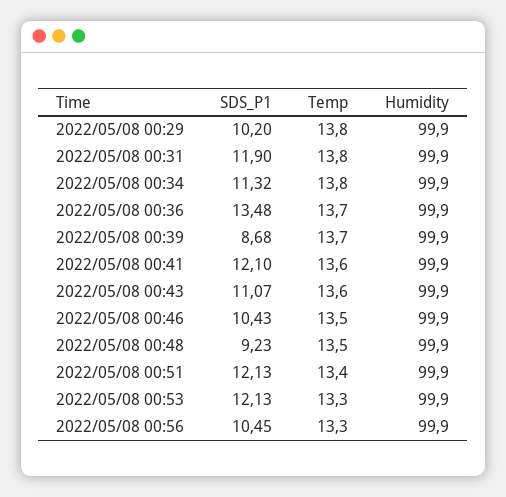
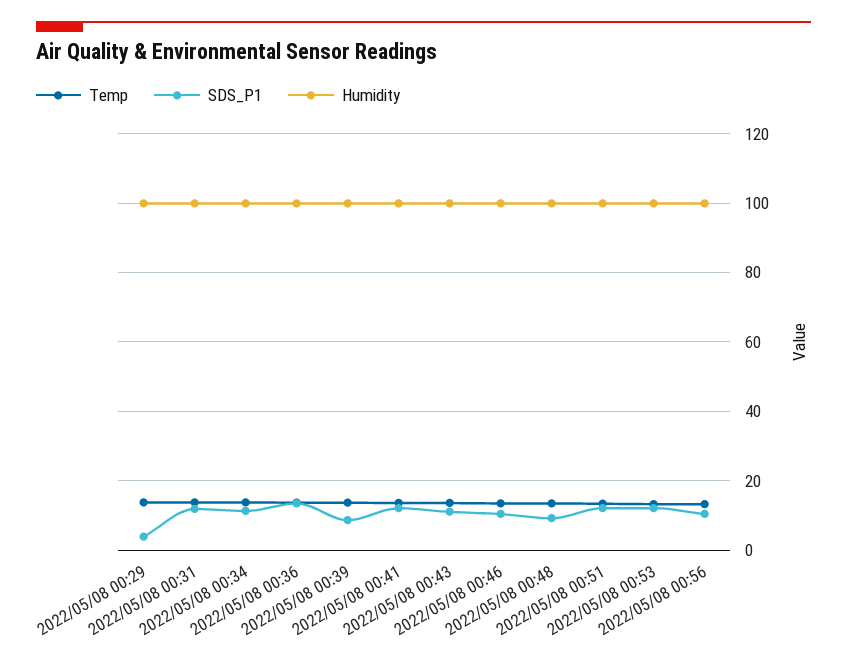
SDS_P1, 2022/05/08 00:29: 10.2 -> 4

